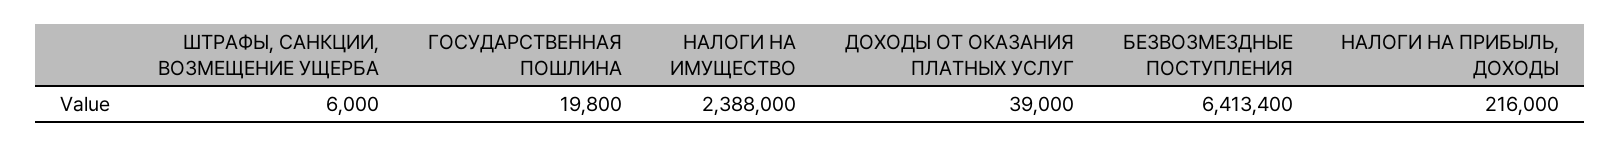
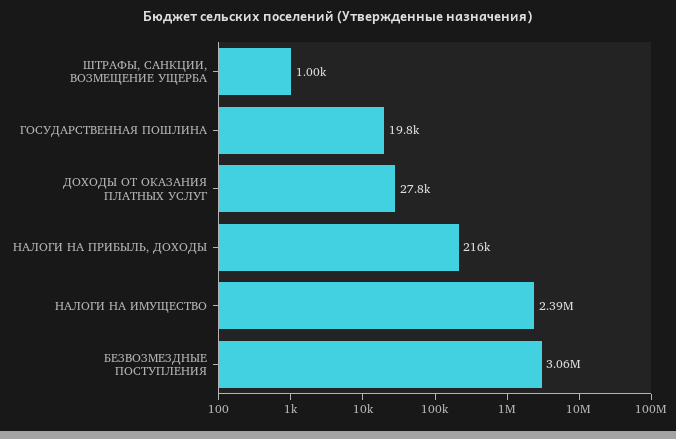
ШТРАФЫ, САНКЦИИ, ВОЗМЕЩЕНИЕ УЩЕРБА: 6000 -> 1000
ДОХОДЫ ОТ ОКАЗАНИЯ ПЛАТНЫХ УСЛУГ: 39000 -> 27800
БЕЗВОЗМЕЗДНЫЕ ПОСТУПЛЕНИЯ: 6413400 -> 3060000

